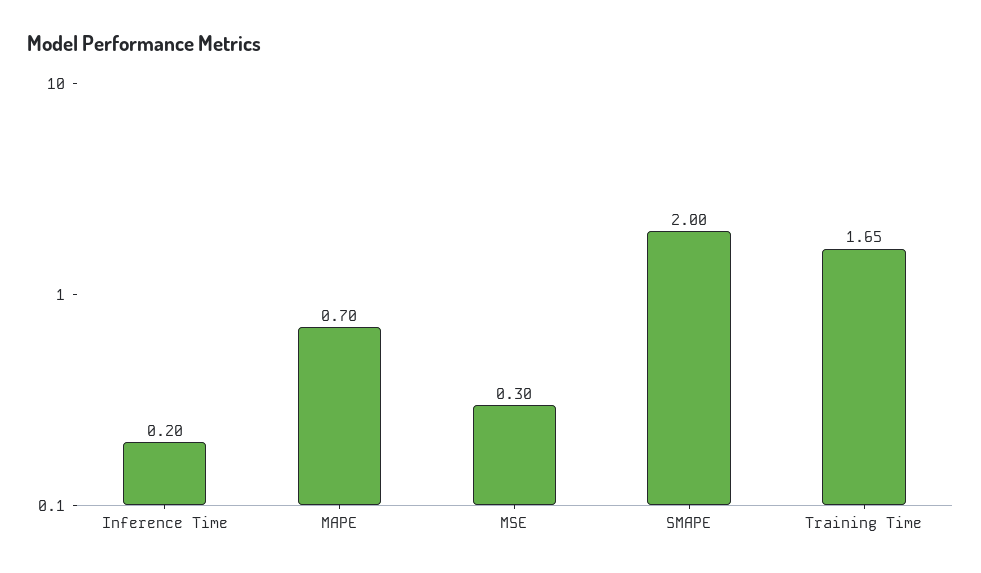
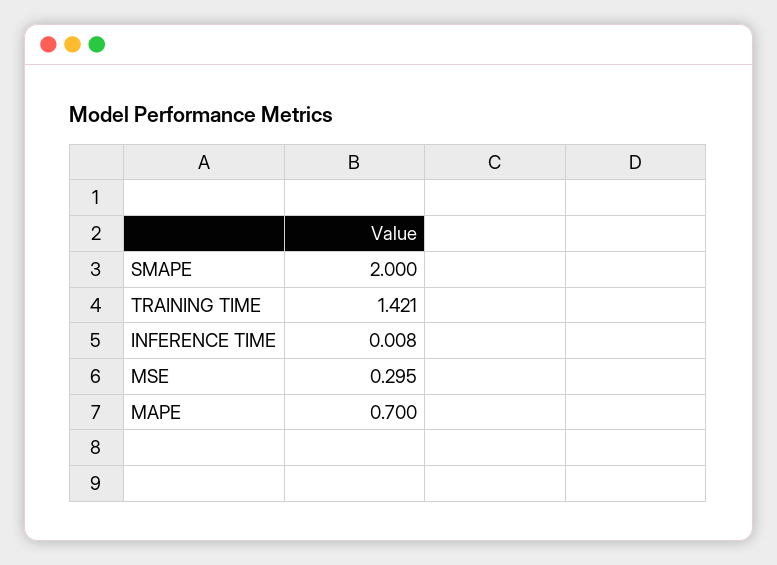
Inference Time: 0.2 -> 0.008
Training Time: 1.65 -> 1.421

